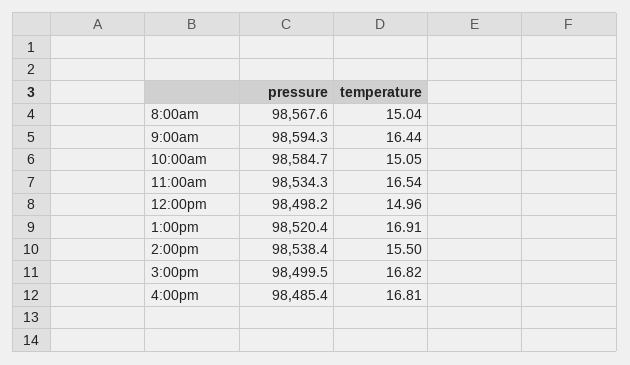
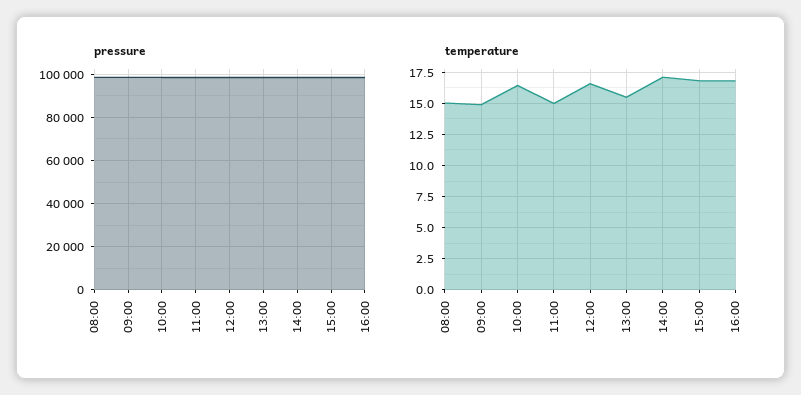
temperature, 9:00am: 16.44 -> 15
temperature, 10:00am: 15.05 -> 16.5
temperature, 11:00am: 16.54 -> 15
temperature, 12:00pm: 14.96 -> 16.5
temperature, 1:00pm: 16.91 -> 15.5
temperature, 2:00pm: 15.5 -> 17

